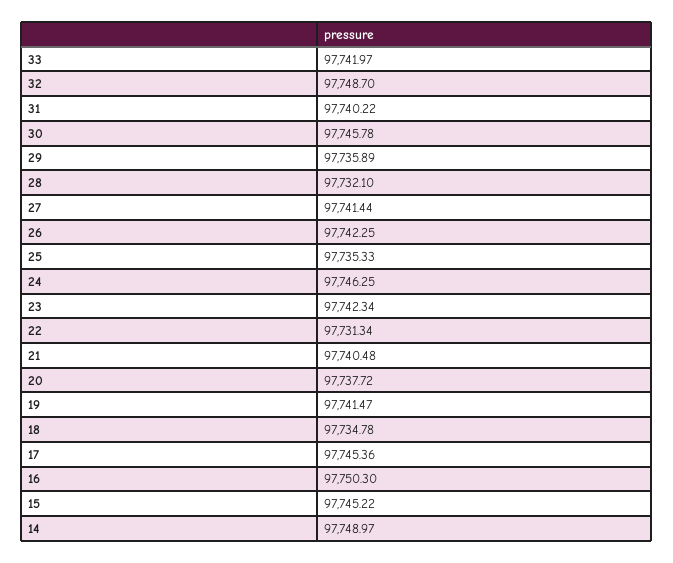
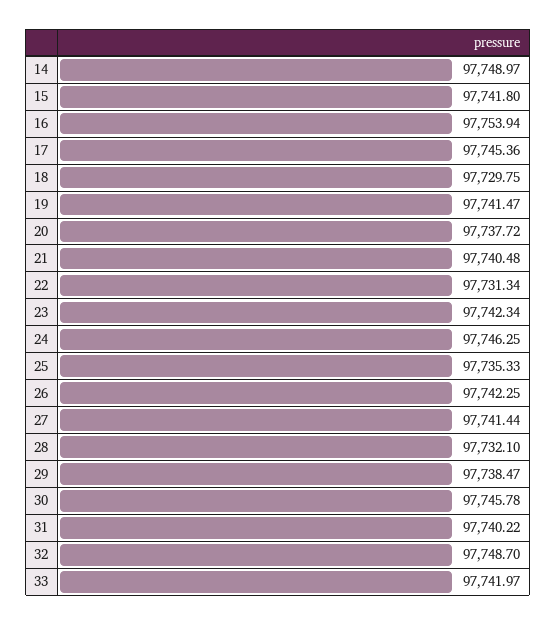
29: 97735.89 -> 97738.47
18: 97734.78 -> 97729.75
16: 97750.3 -> 97753.94
15: 97745.22 -> 97741.8

